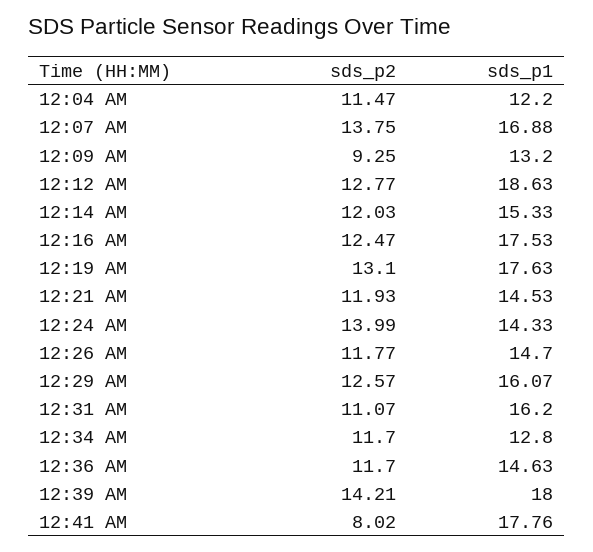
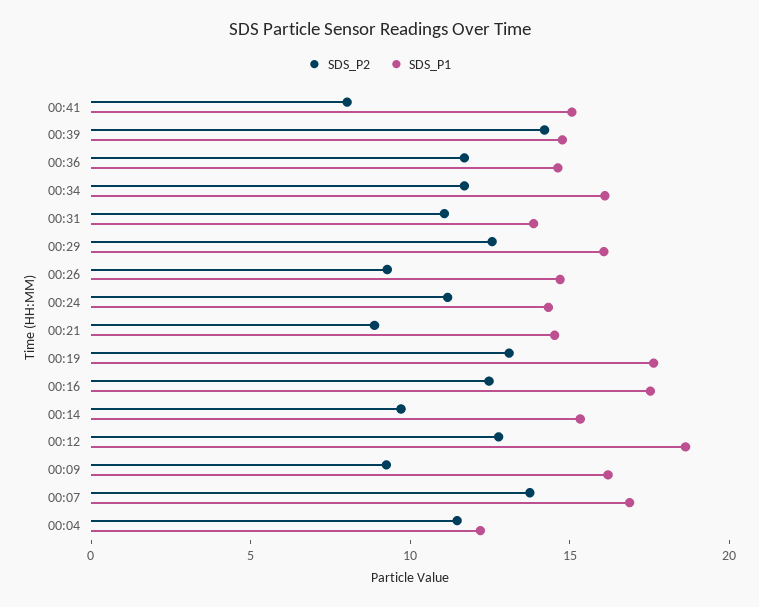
sds_p1, 12:09 AM: 13.2 -> 16
sds_p2, 12:14 AM: 12.03 -> 10
sds_p2, 12:21 AM: 11.93 -> 9
sds_p2, 12:24 AM: 13.99 -> 11
sds_p2, 12:26 AM: 11.77 -> 9
sds_p1, 12:31 AM: 16.2 -> 14
sds_p1, 12:34 AM: 12.8 -> 16
sds_p1, 12:39 AM: 18 -> 15
sds_p1, 12:41 AM: 17.76 -> 15

